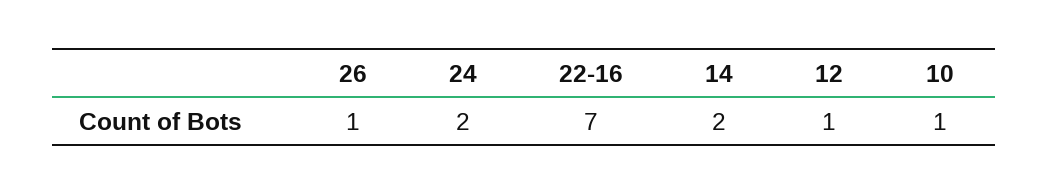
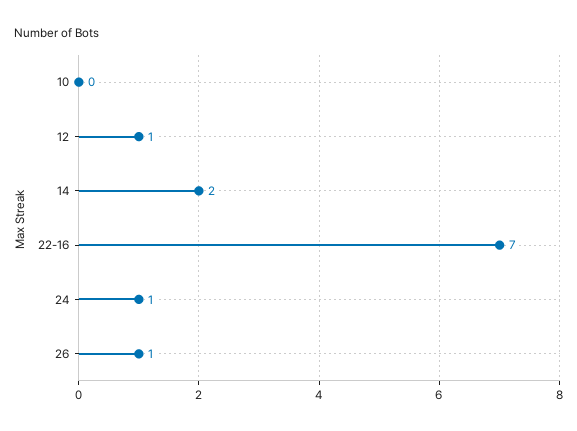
24: 2 -> 1
10: 1 -> 0

